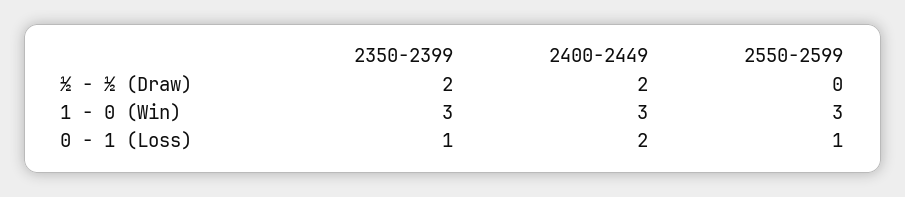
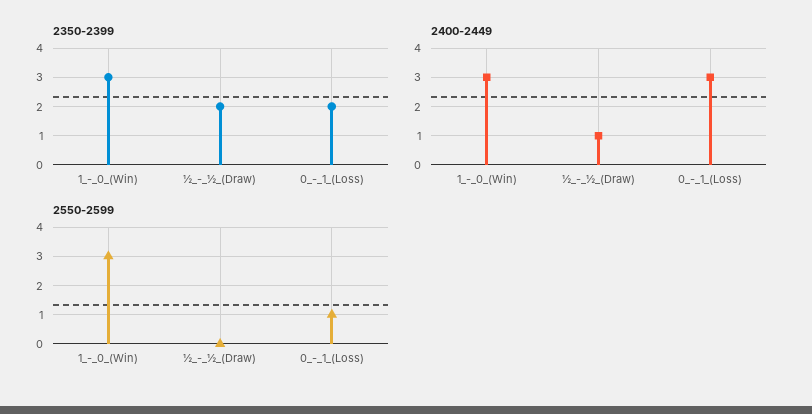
2400-2449, ½ - ½ (Draw): 2 -> 1
2350-2399, 0 - 1 (Loss): 1 -> 2
2400-2449, 0 - 1 (Loss): 2 -> 3

